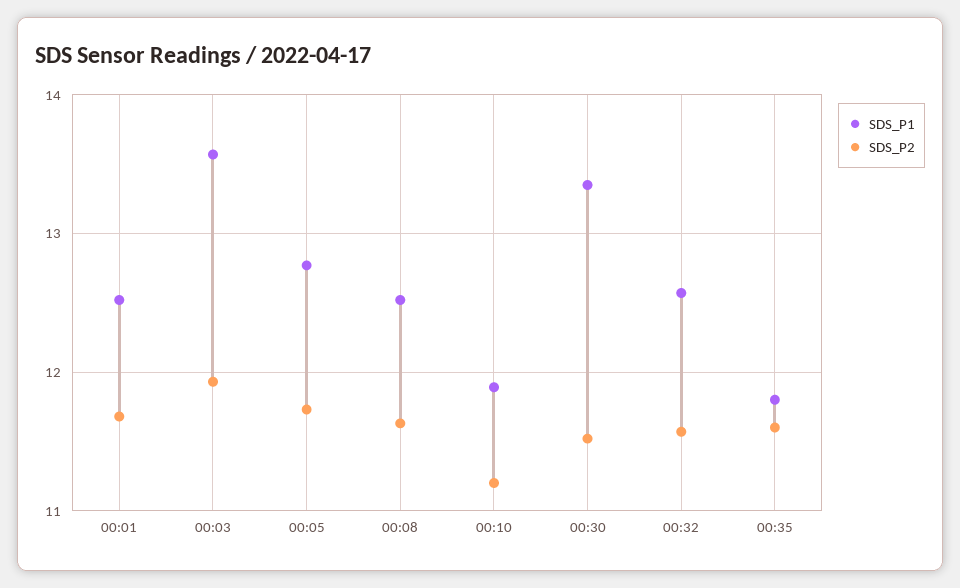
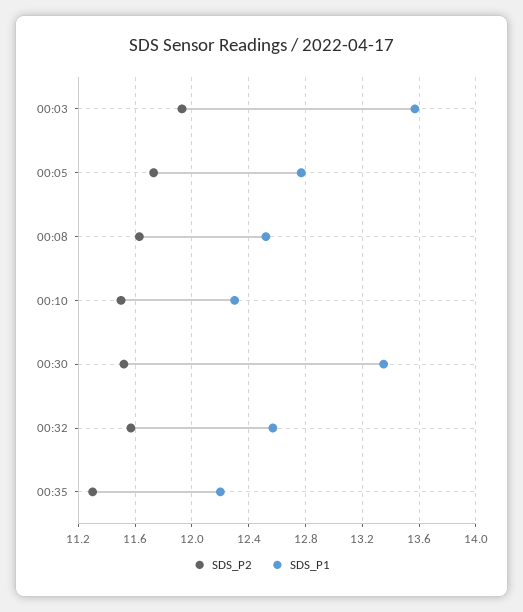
SDS_P1, 00:01: 12.5 -> none
SDS_P2, 00:01: 11.7 -> none
SDS_P1, 00:10: 11.9 -> 12.3
SDS_P2, 00:10: 11.2 -> 11.5
SDS_P1, 00:35: 11.8 -> 12.2
SDS_P2, 00:35: 11.6 -> 11.3

